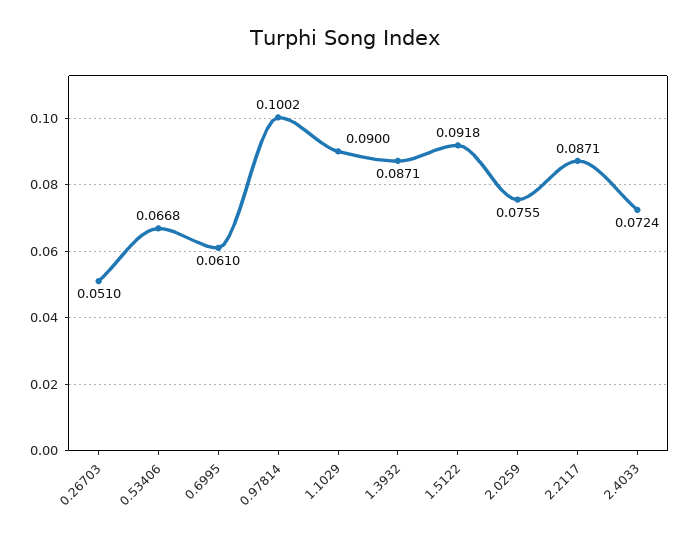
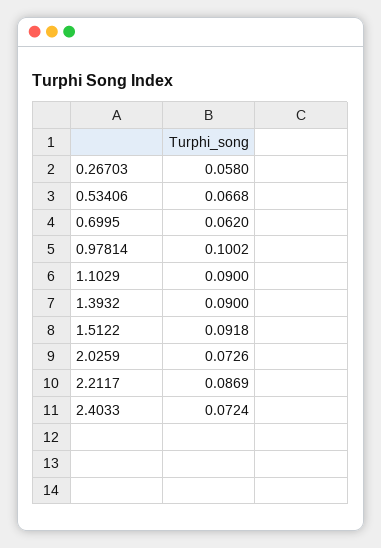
0.26703: 0.051 -> 0.058
0.6995: 0.061 -> 0.062
1.3932: 0.0871 -> 0.09
2.0259: 0.0755 -> 0.0726
2.2117: 0.0871 -> 0.0869

